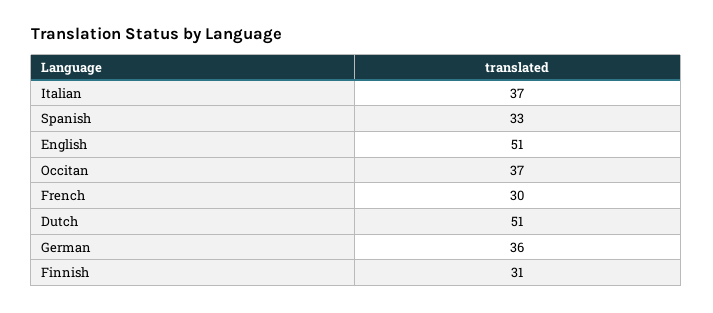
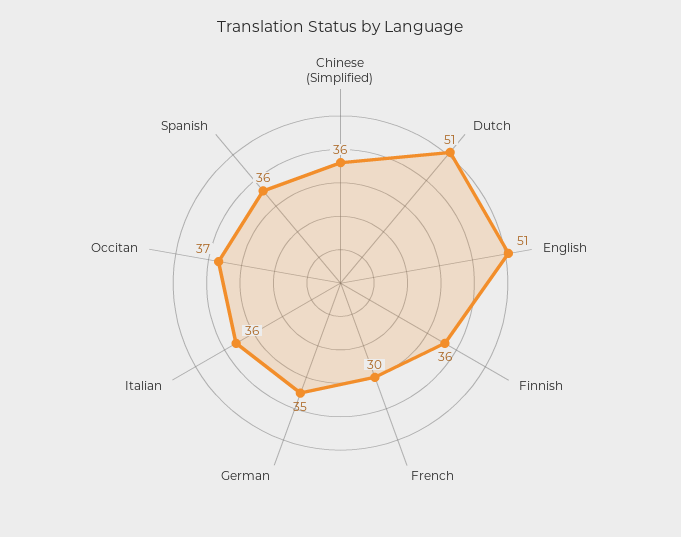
Italian: 37 -> 36
Spanish: 33 -> 36
German: 36 -> 35
Finnish: 31 -> 36
Chinese (Simplified): none -> 36

